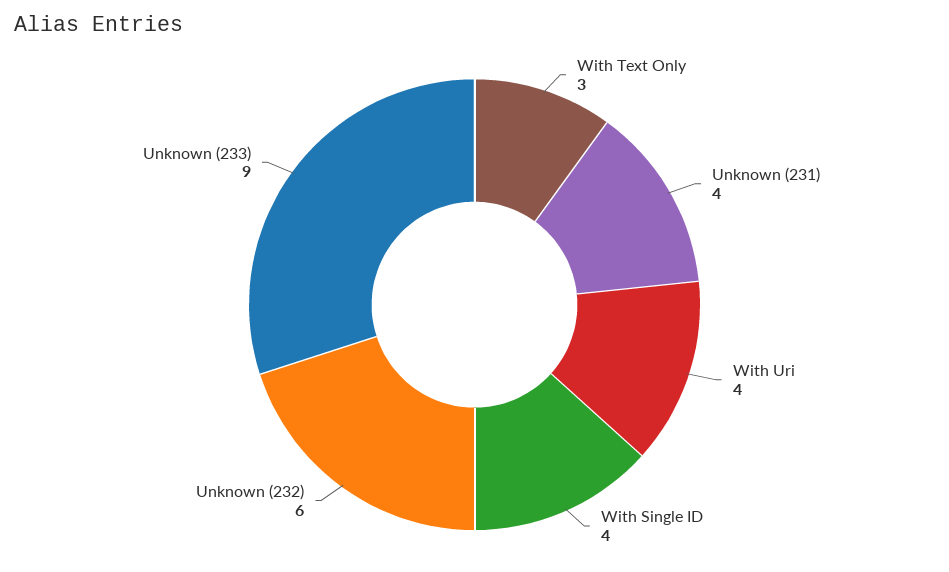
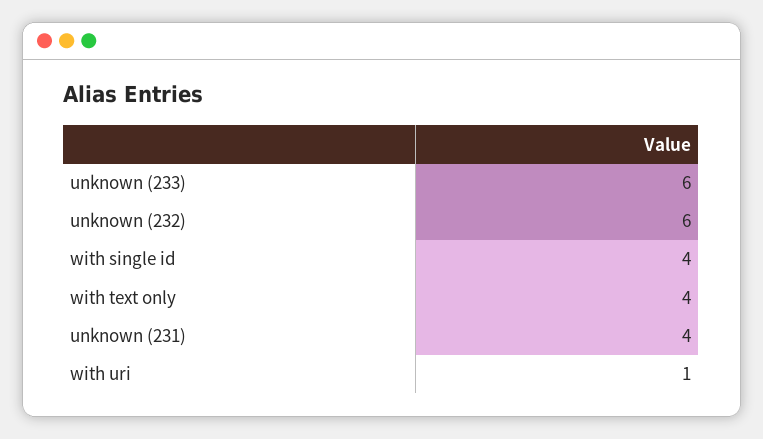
With Text Only: 3 -> 4
With Uri: 4 -> 1
Unknown (233): 9 -> 6

